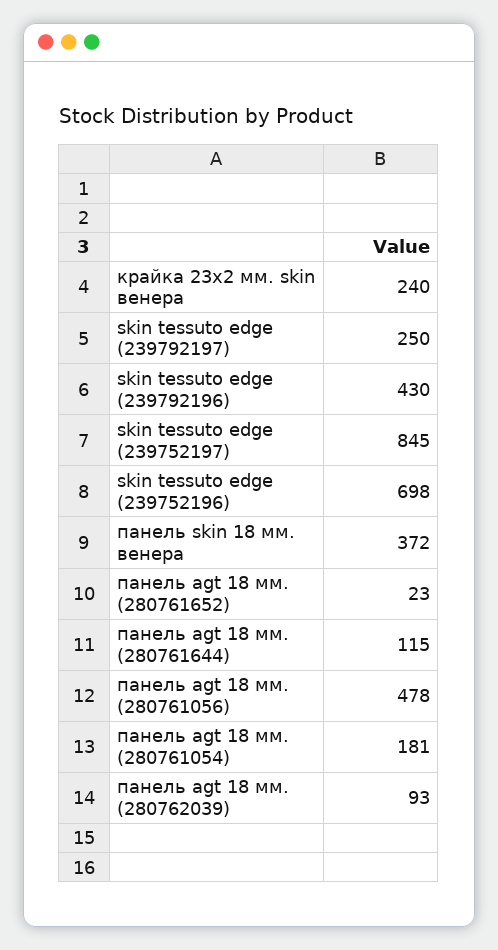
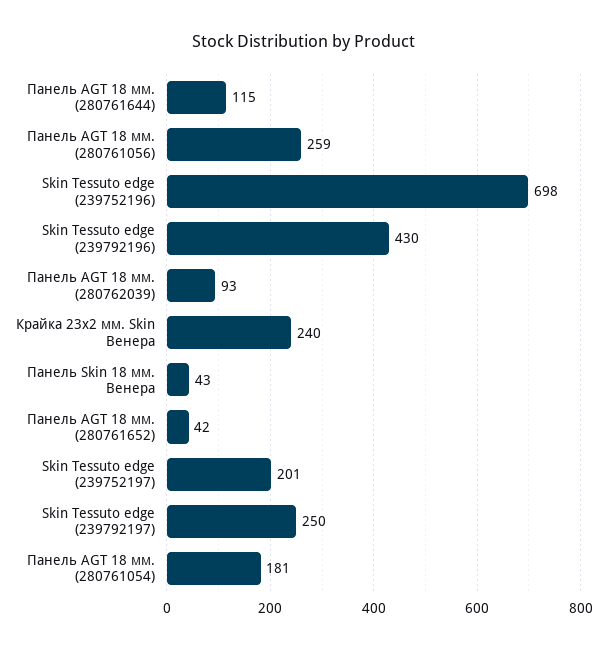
skin tessuto edge (239752197): 845 -> 201
панель skin 18 мм. венера: 372 -> 43
панель agt 18 мм. (280761652): 23 -> 42
панель agt 18 мм. (280761056): 478 -> 259

